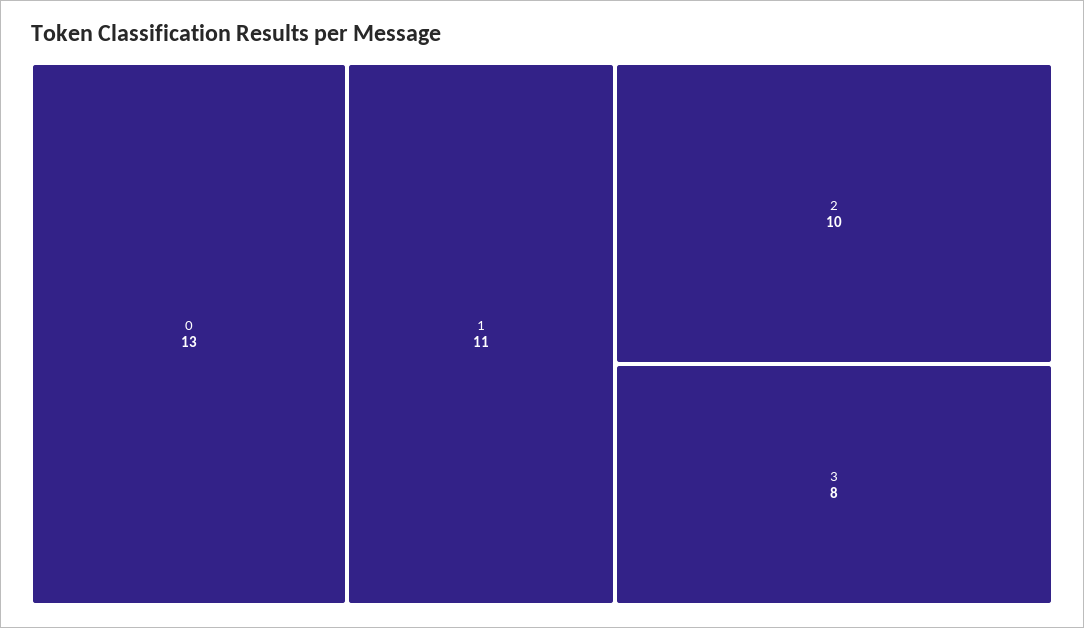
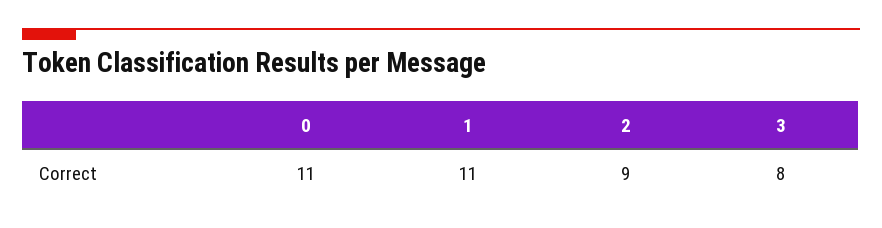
0: 13 -> 11
2: 10 -> 9

